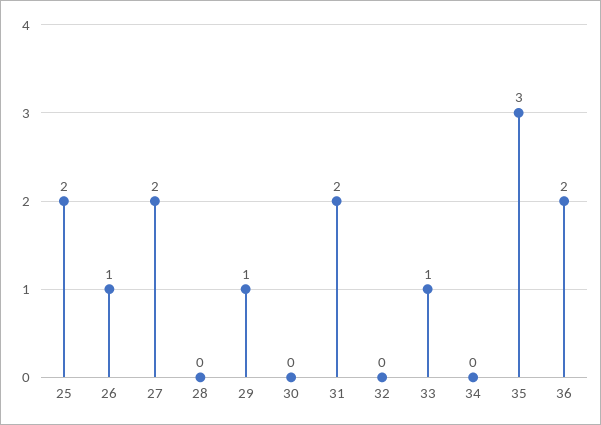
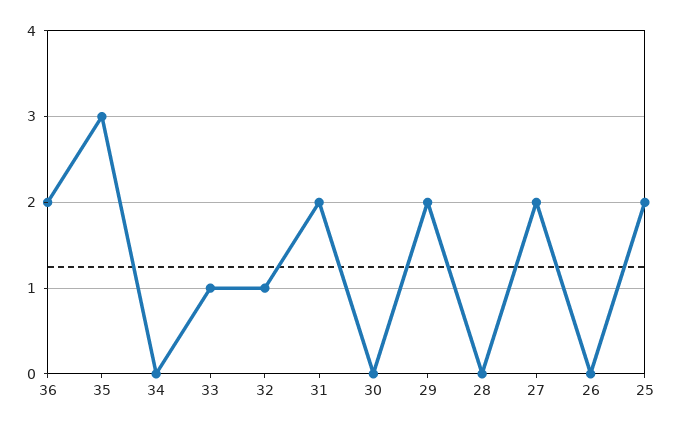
26: 1 -> 0
29: 1 -> 2
32: 0 -> 1

